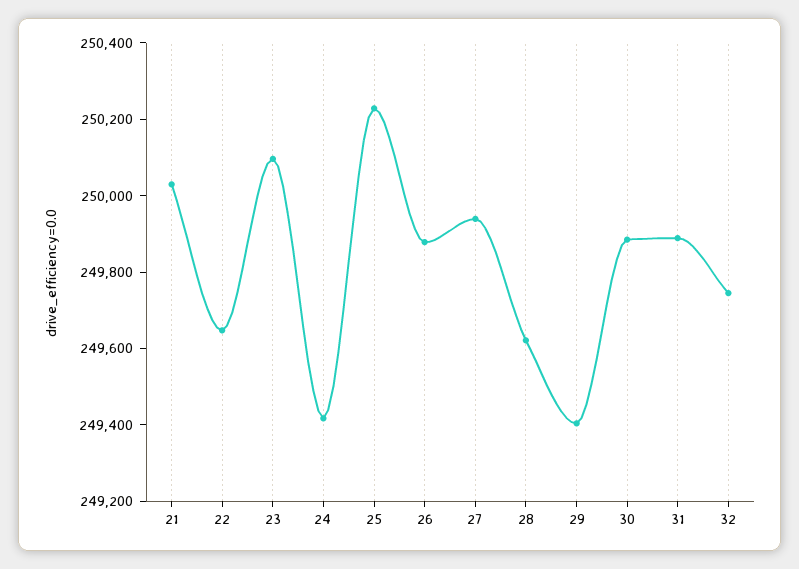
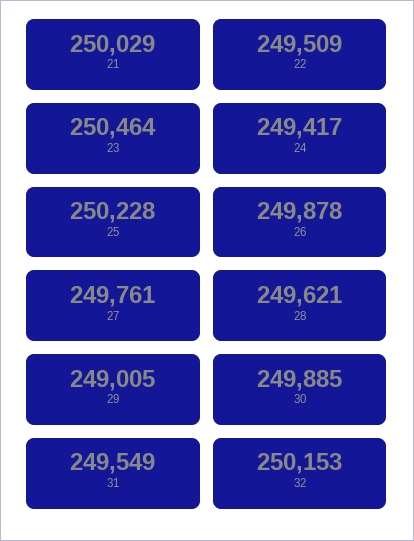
22: 249650 -> 249509
23: 250100 -> 250464
27: 249950 -> 249761
29: 249400 -> 249005
31: 249900 -> 249549
32: 249750 -> 250153

